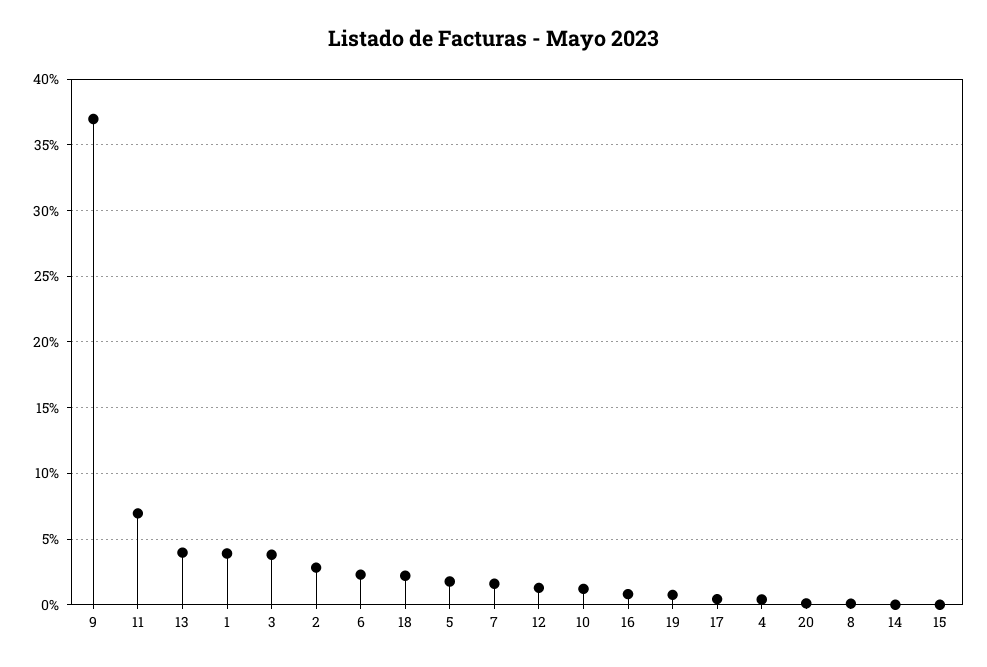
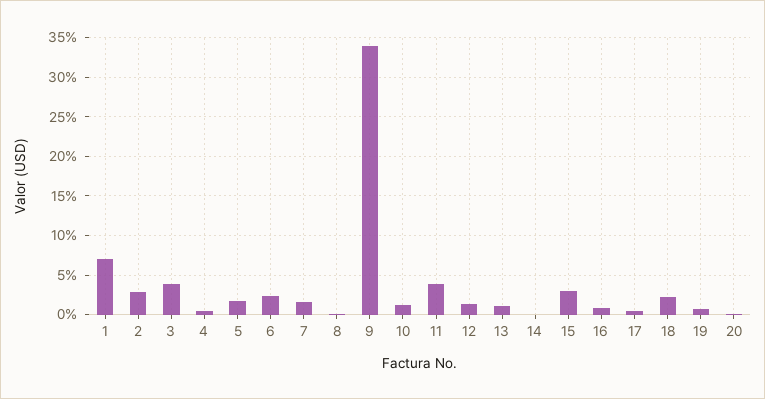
9: 37 -> 34
11: 7 -> 4
13: 4 -> 1
1: 4 -> 7
15: 0 -> 3

